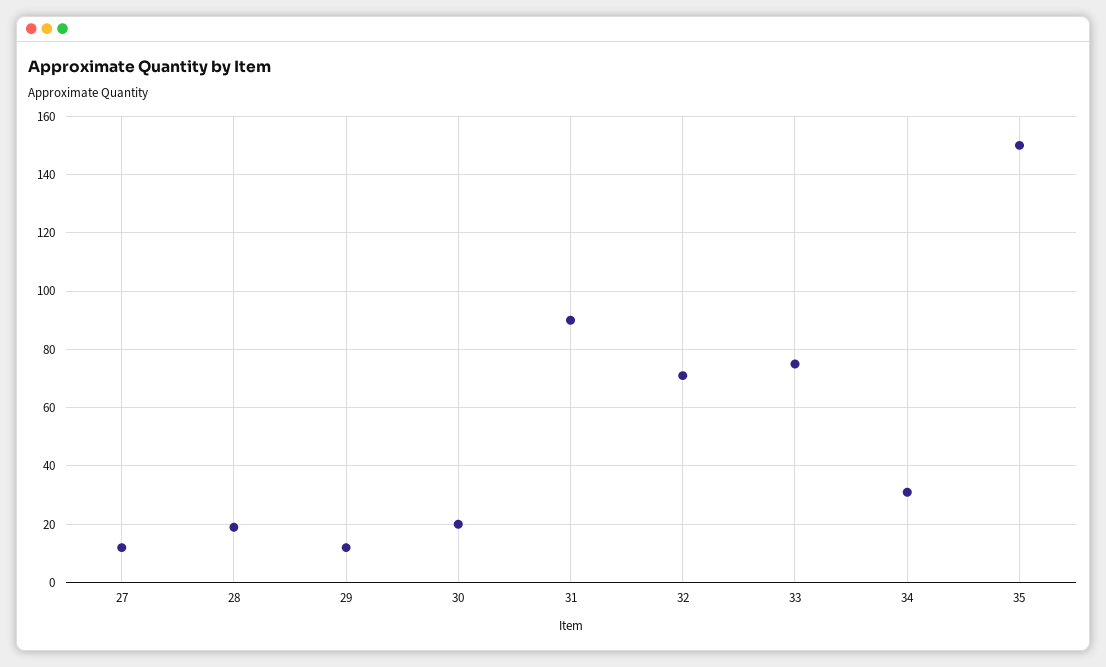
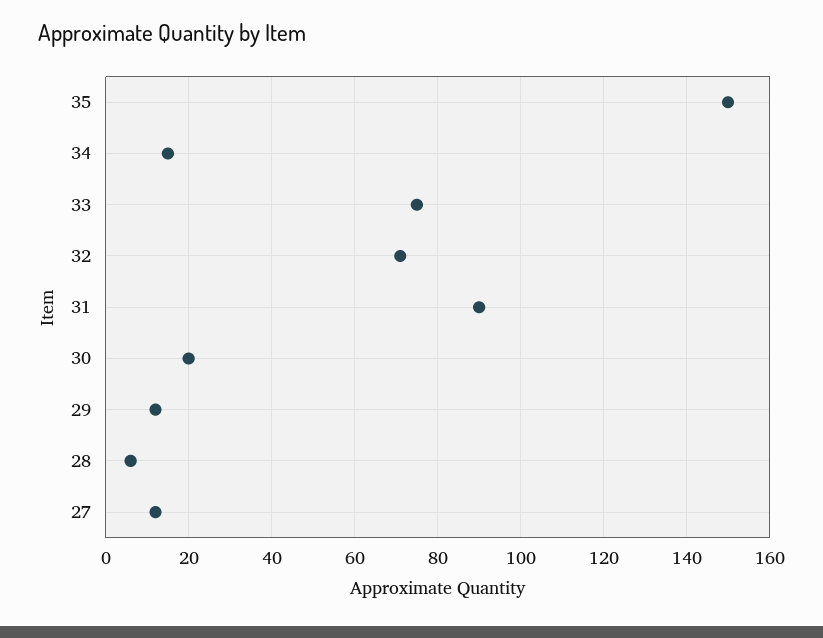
28: 20 -> 5
34: 30 -> 15

